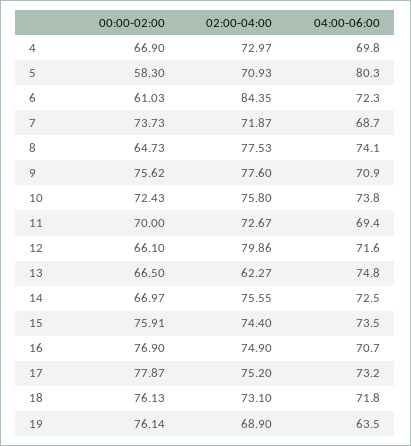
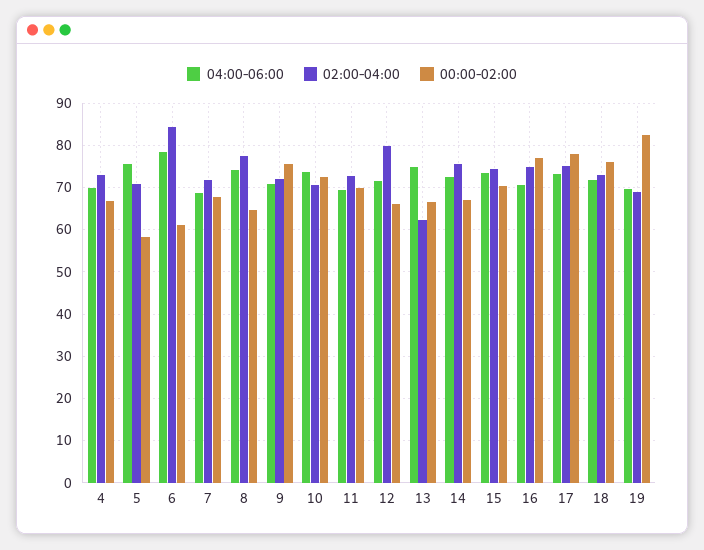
04:00-06:00, 5: 80.3 -> 76
04:00-06:00, 6: 72.3 -> 78
00:00-02:00, 7: 73.73 -> 68
02:00-04:00, 9: 77.6 -> 72
02:00-04:00, 10: 75.8 -> 70
00:00-02:00, 15: 75.91 -> 70
00:00-02:00, 19: 76.14 -> 82
04:00-06:00, 19: 63.5 -> 70

